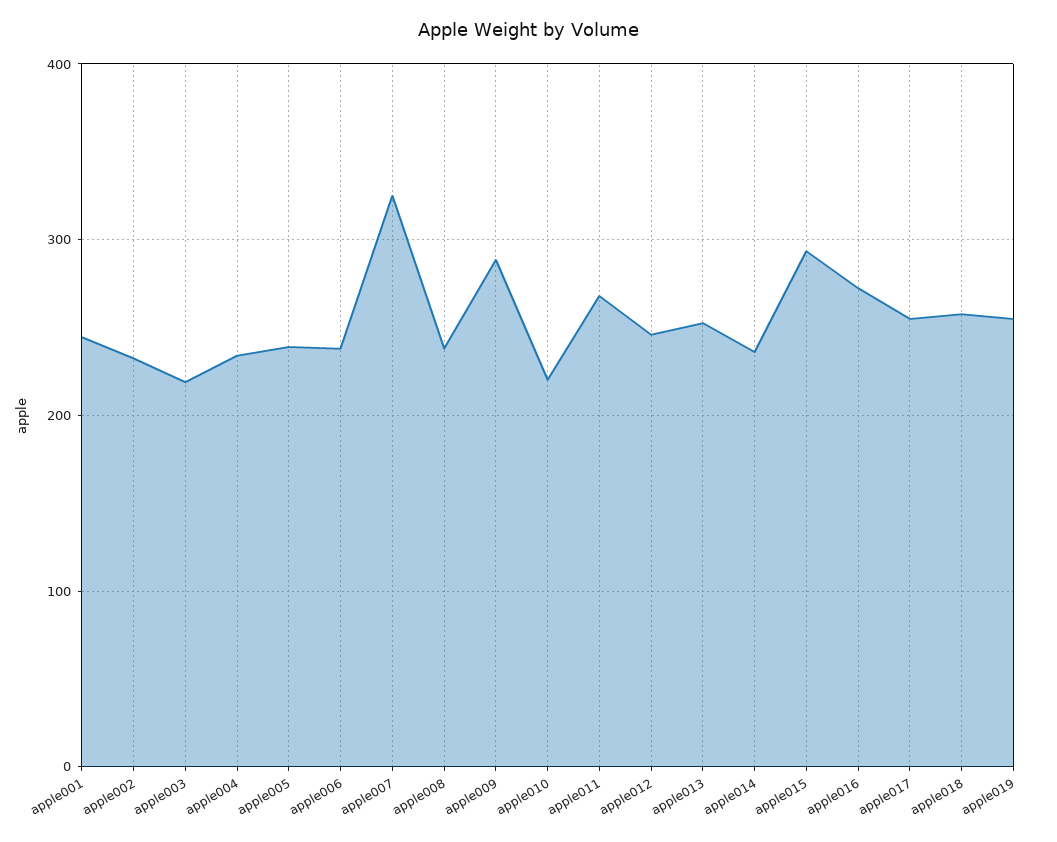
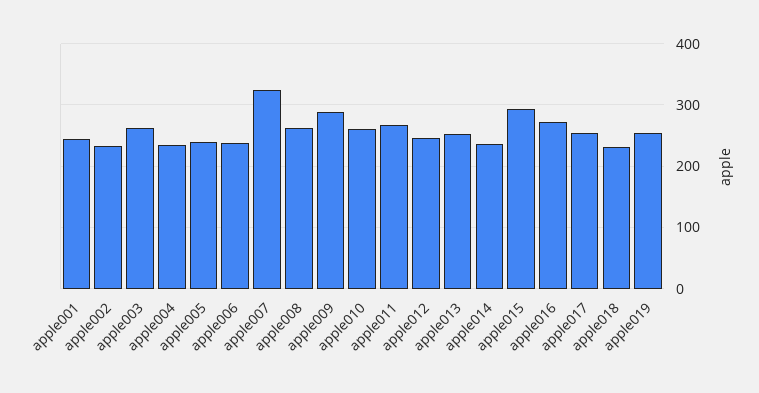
apple003: 220 -> 260
apple008: 240 -> 260
apple010: 220 -> 260
apple018: 260 -> 230

